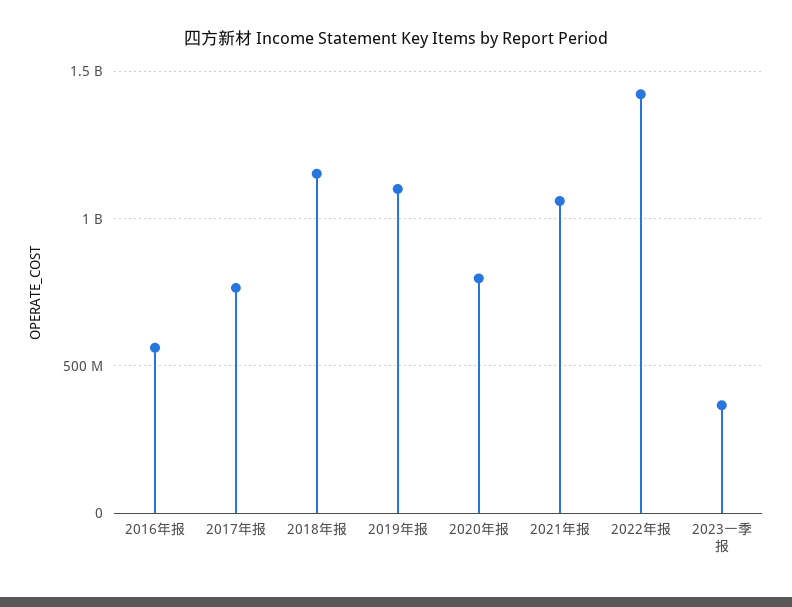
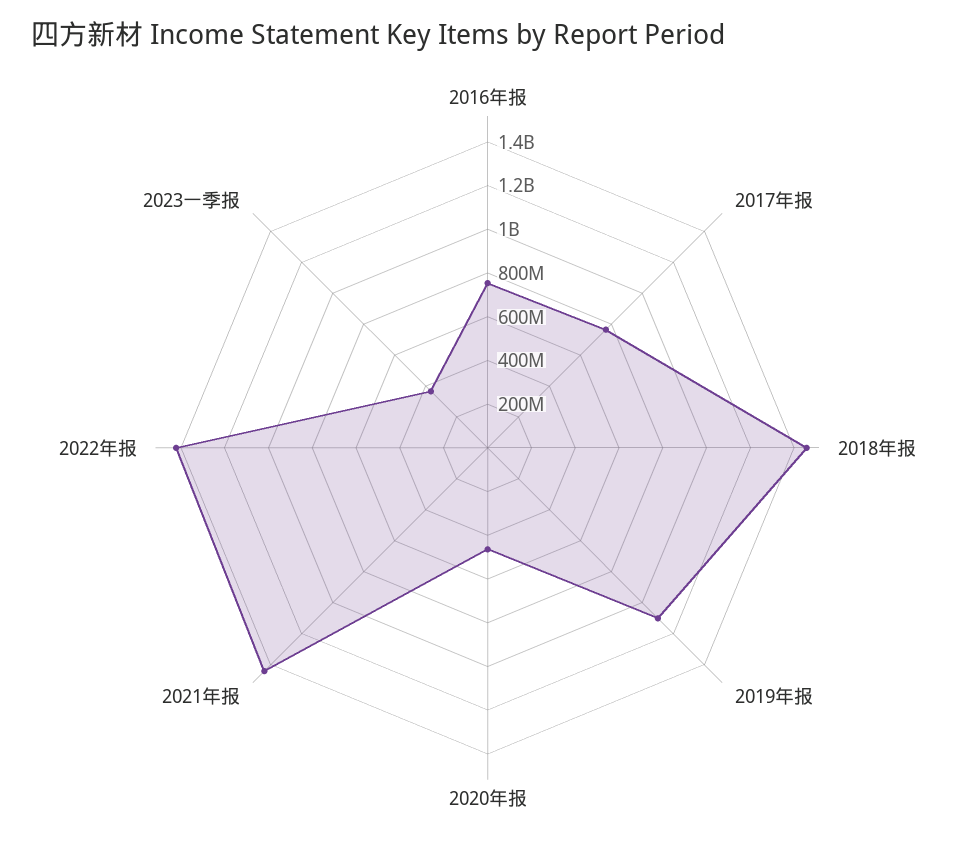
2016年报: 550000000 -> 750000000
2018年报: 1150000000 -> 1450000000
2020年报: 800000000 -> 450000000
2021年报: 1050000000 -> 1450000000

